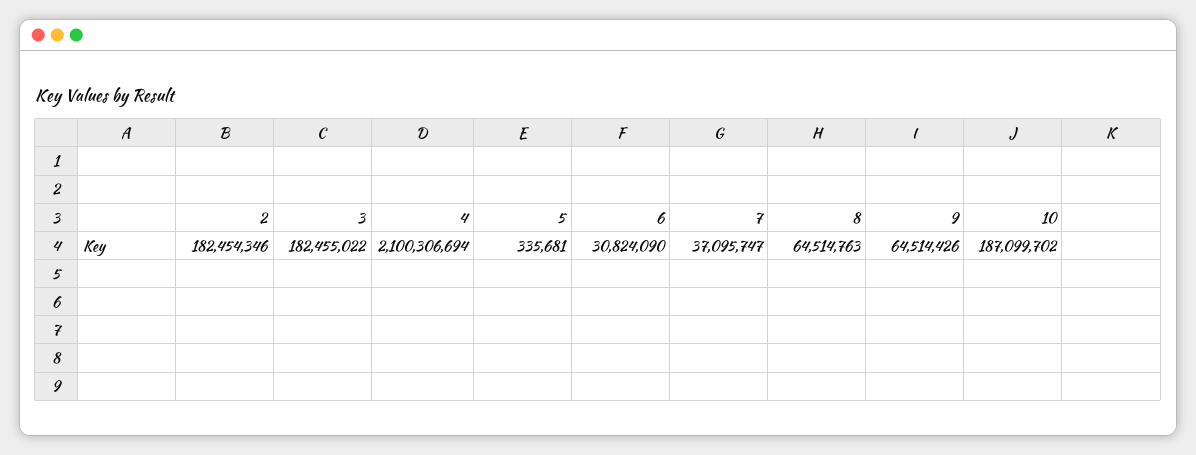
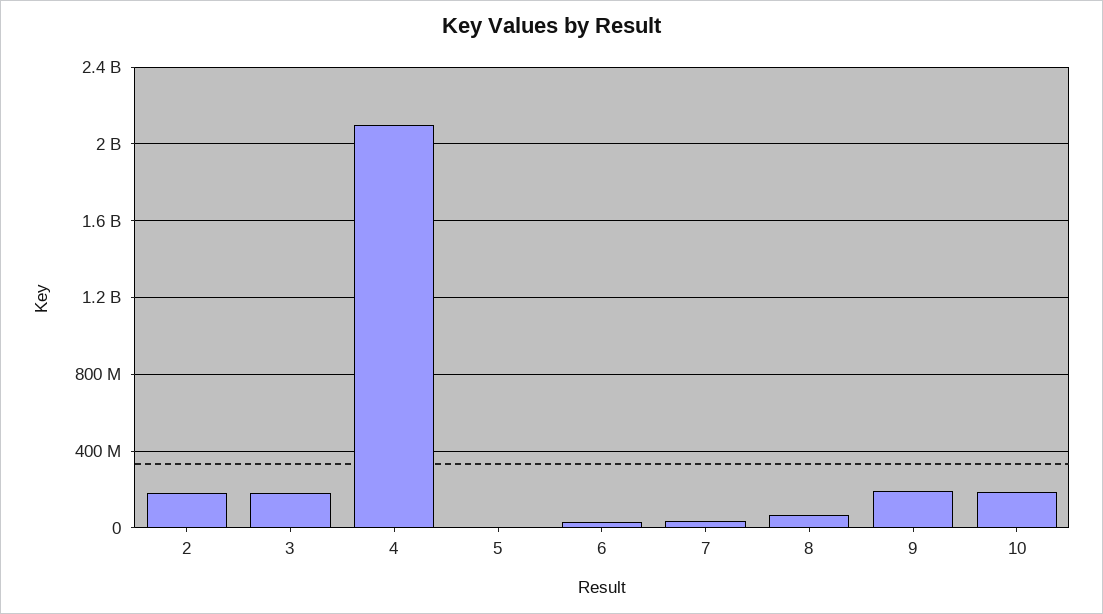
9: 64514426 -> 200000000

